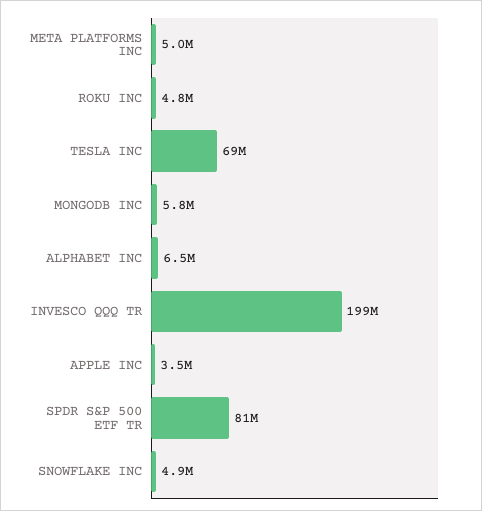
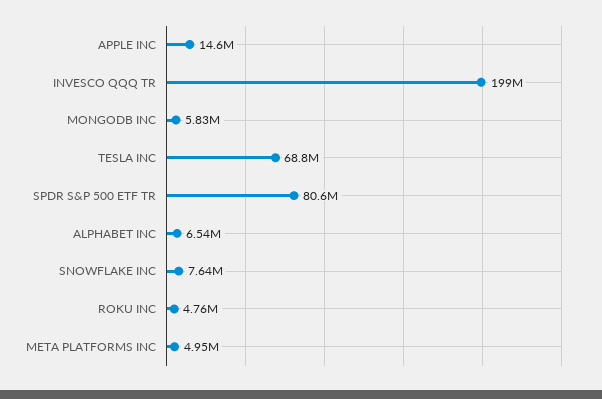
APPLE INC: 3500000 -> 14600000
SNOWFLAKE INC: 4900000 -> 7640000

